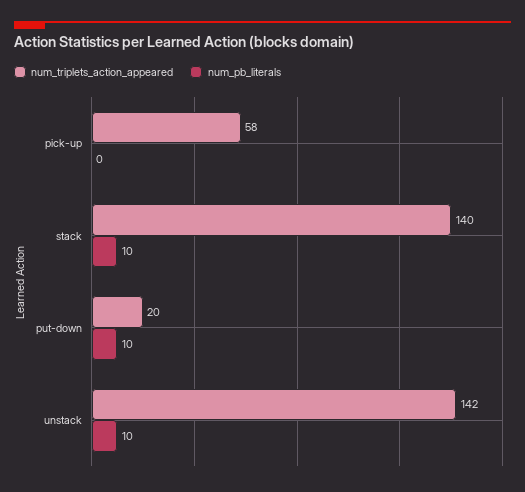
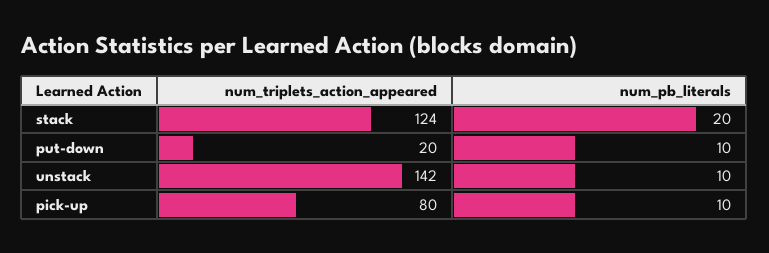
num_triplets_action_appeared, pick-up: 58 -> 80
num_pb_literals, pick-up: 0 -> 10
num_triplets_action_appeared, stack: 140 -> 124
num_pb_literals, stack: 10 -> 20

